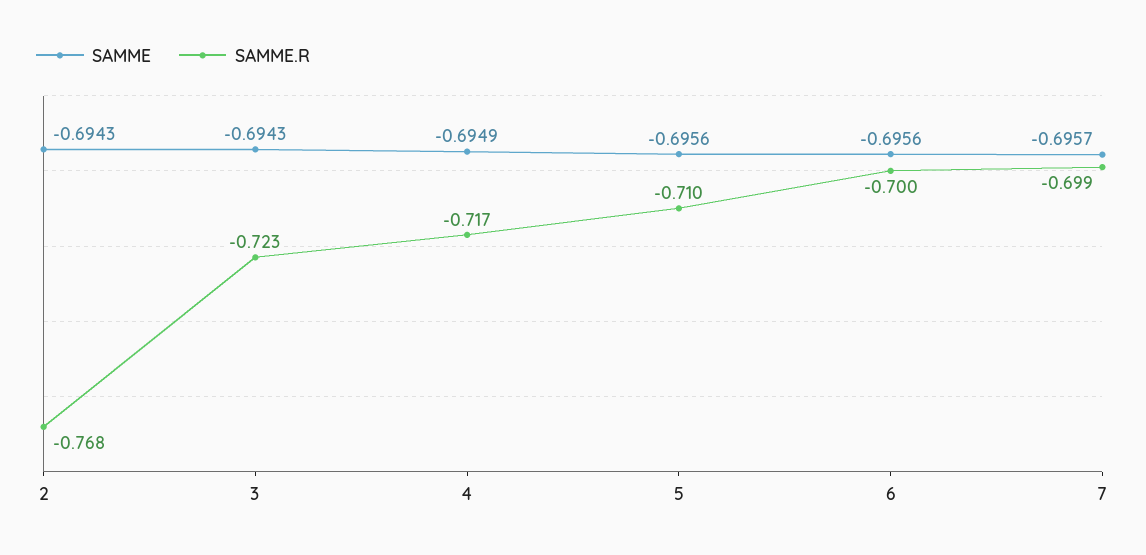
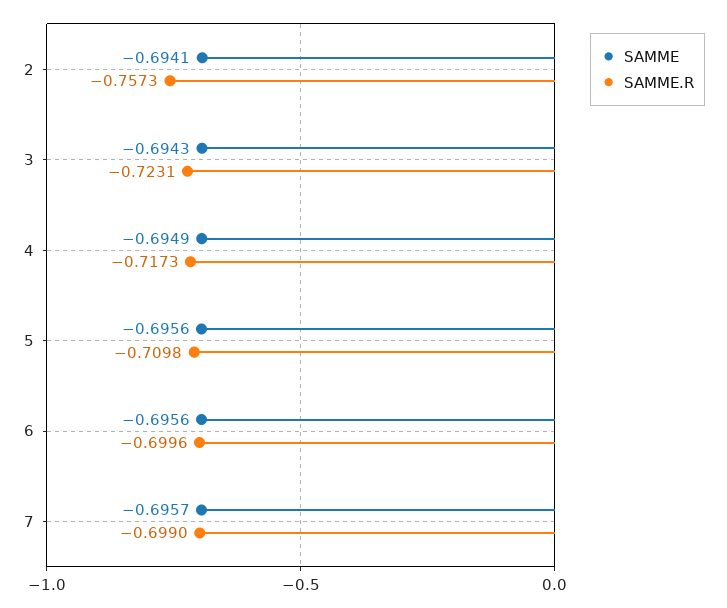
SAMME, 2: -0.6943 -> -0.6941
SAMME.R, 2: -0.768 -> -0.7573

